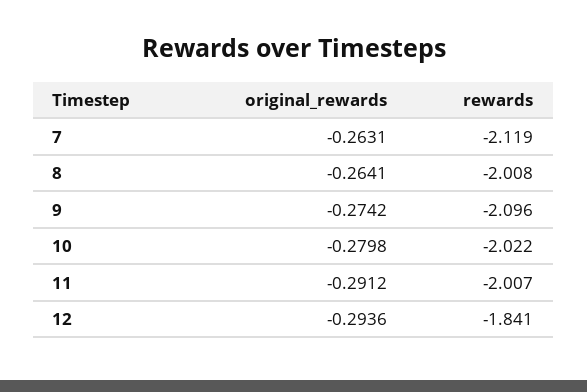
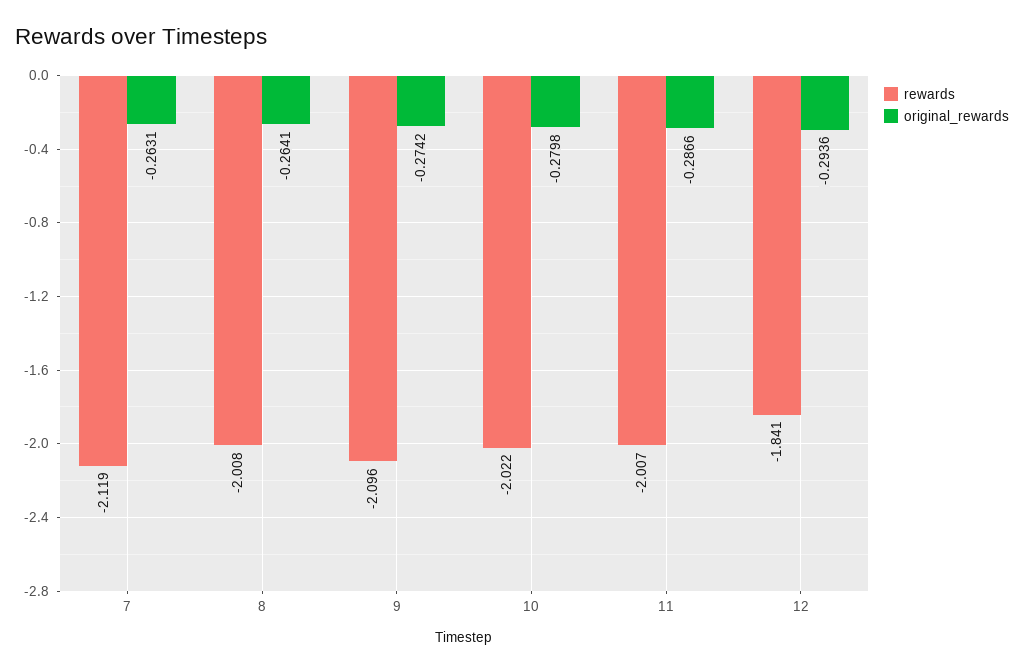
original_rewards, 11: -0.2912 -> -0.2866

